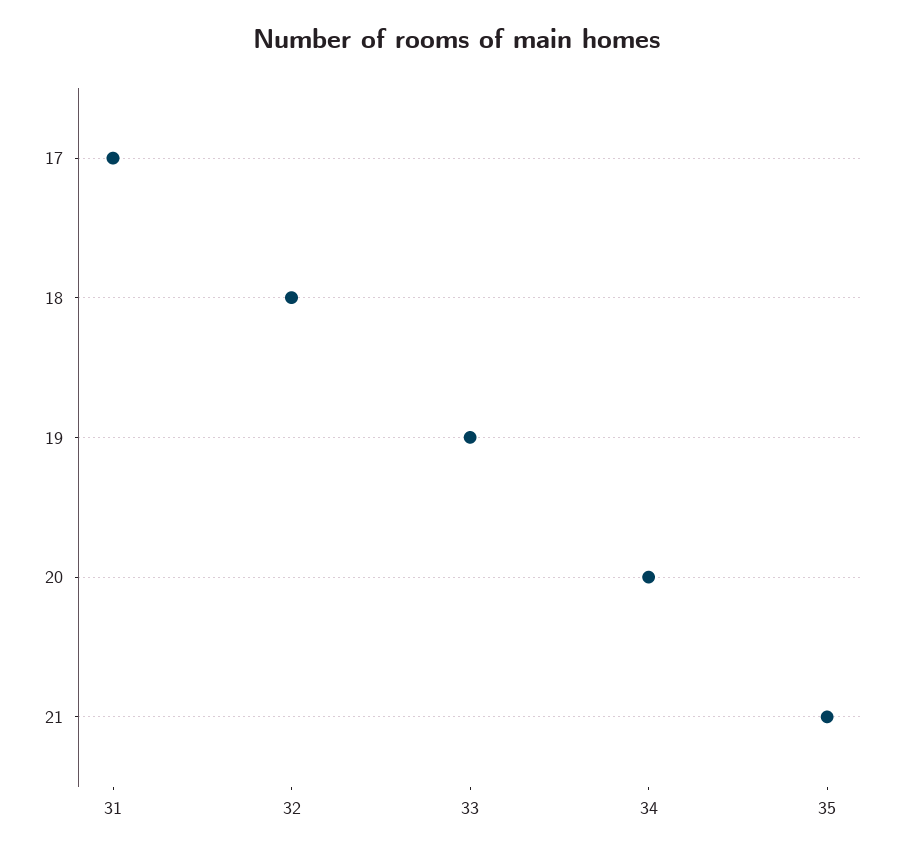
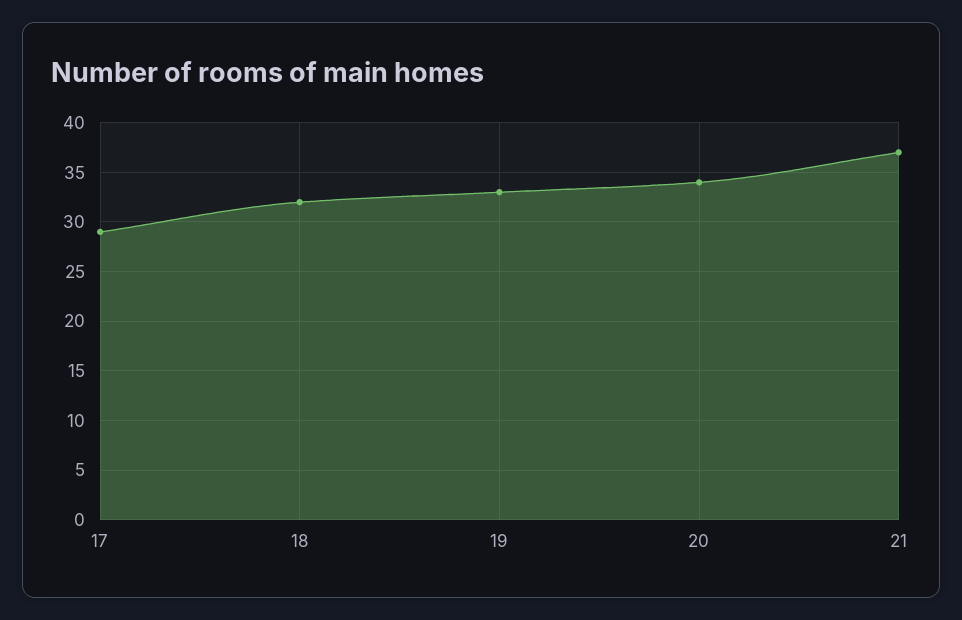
17: 31 -> 29
21: 35 -> 37

